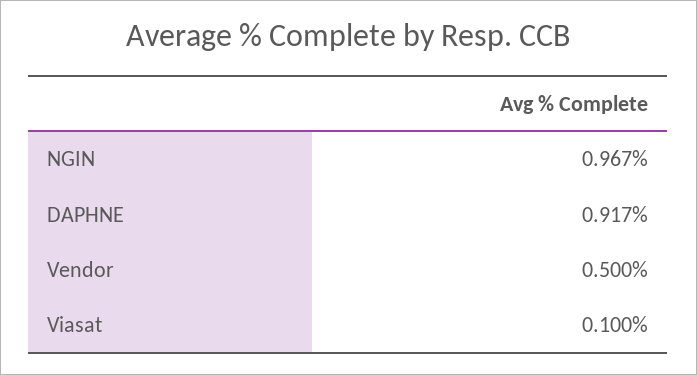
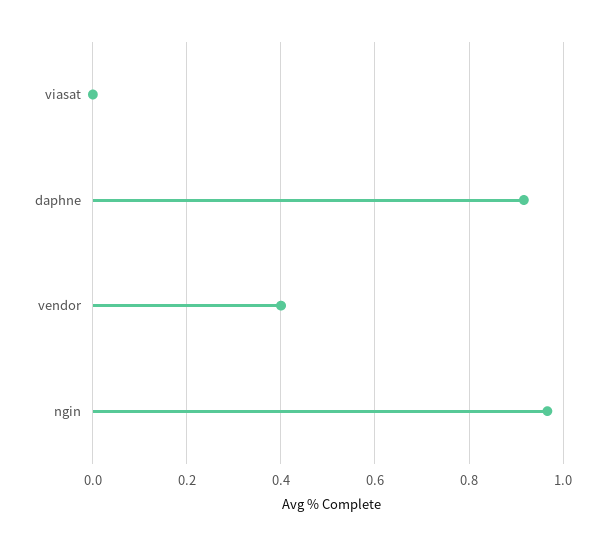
Vendor: 0.5 -> 0.4
Viasat: 0.1 -> 0

